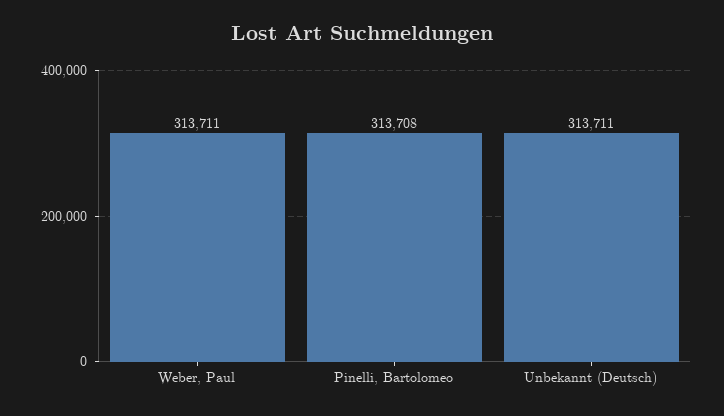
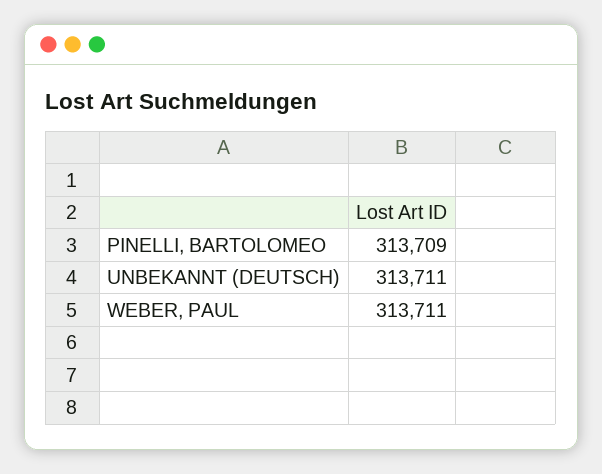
Pinelli, Bartolomeo: 313708 -> 313709

